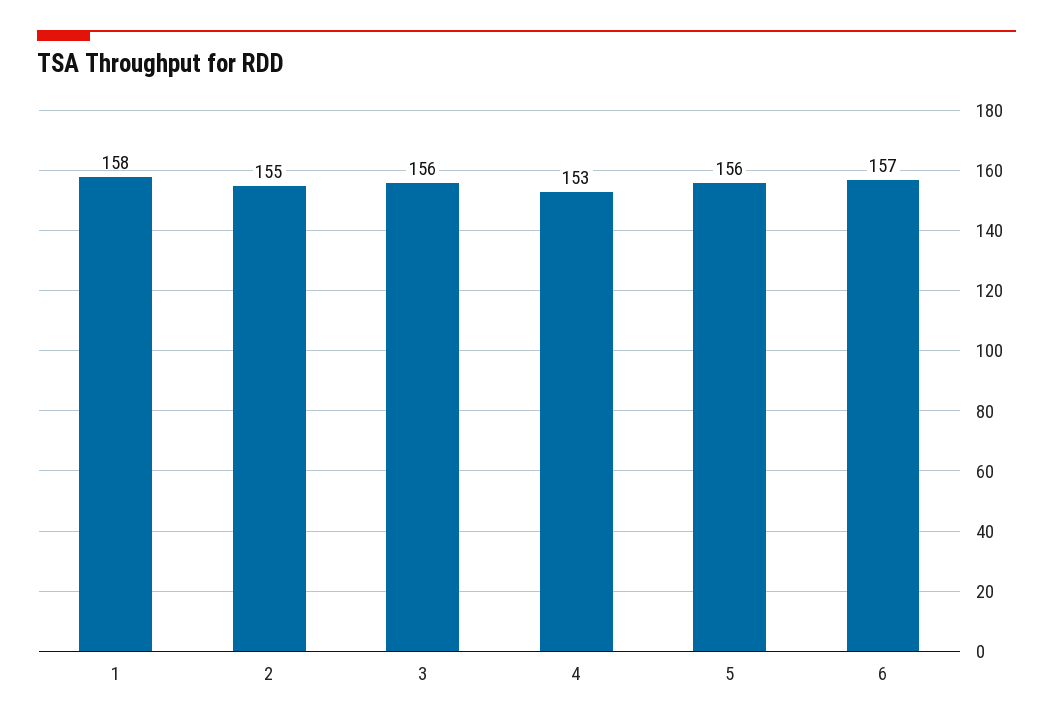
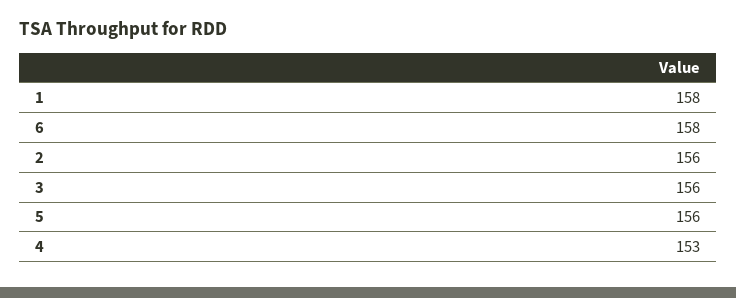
2: 155 -> 156
6: 157 -> 158

